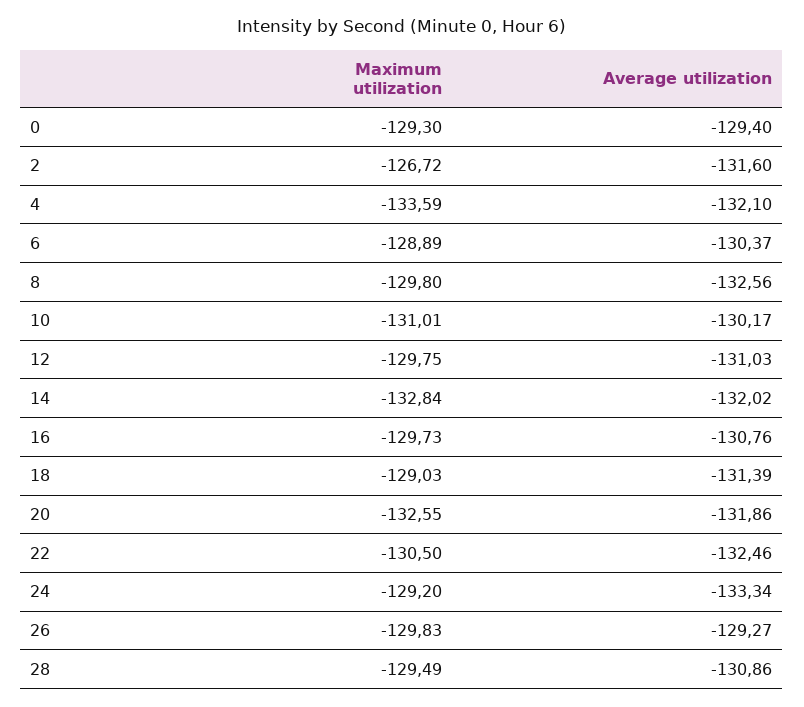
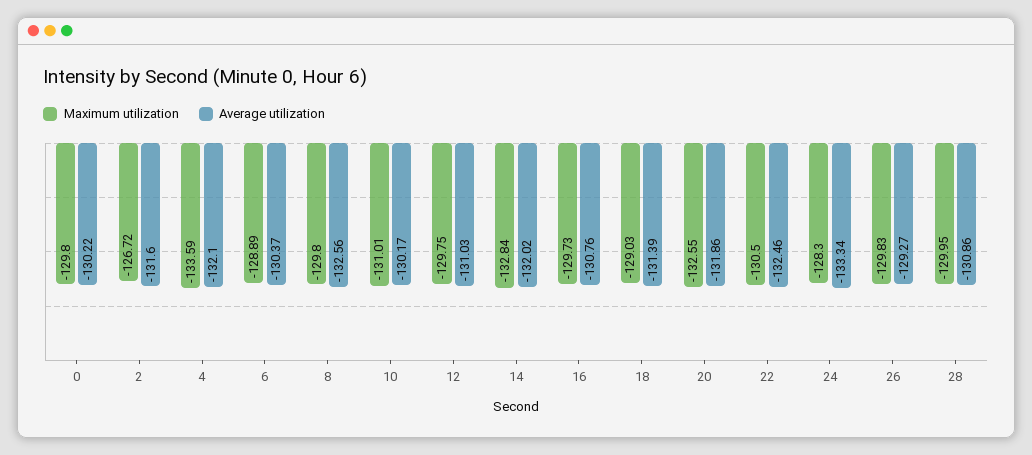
Maximum utilization, 0: -129.3 -> -129.8
Average utilization, 0: -129.4 -> -130.22
Maximum utilization, 24: -129.2 -> -128.3
Maximum utilization, 28: -129.49 -> -129.95

